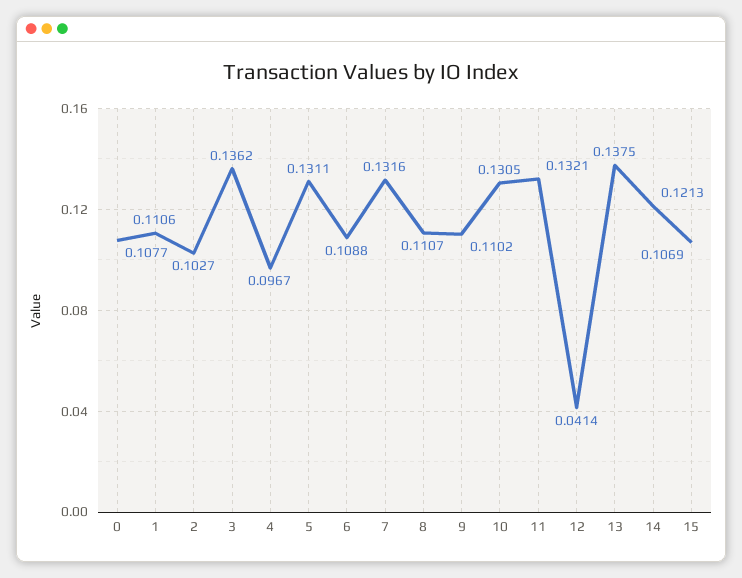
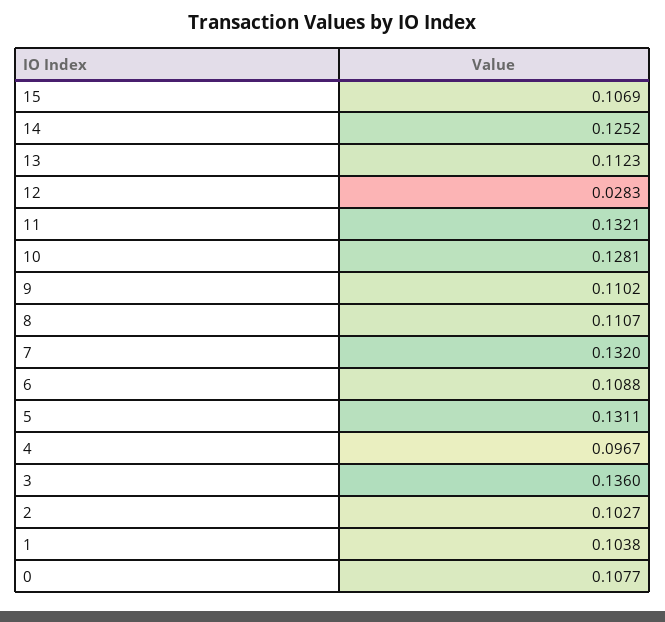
1: 0.1106 -> 0.1038
3: 0.1362 -> 0.136
7: 0.1316 -> 0.132
10: 0.1305 -> 0.1281
12: 0.0414 -> 0.0283
13: 0.1375 -> 0.1123
14: 0.1213 -> 0.1252

